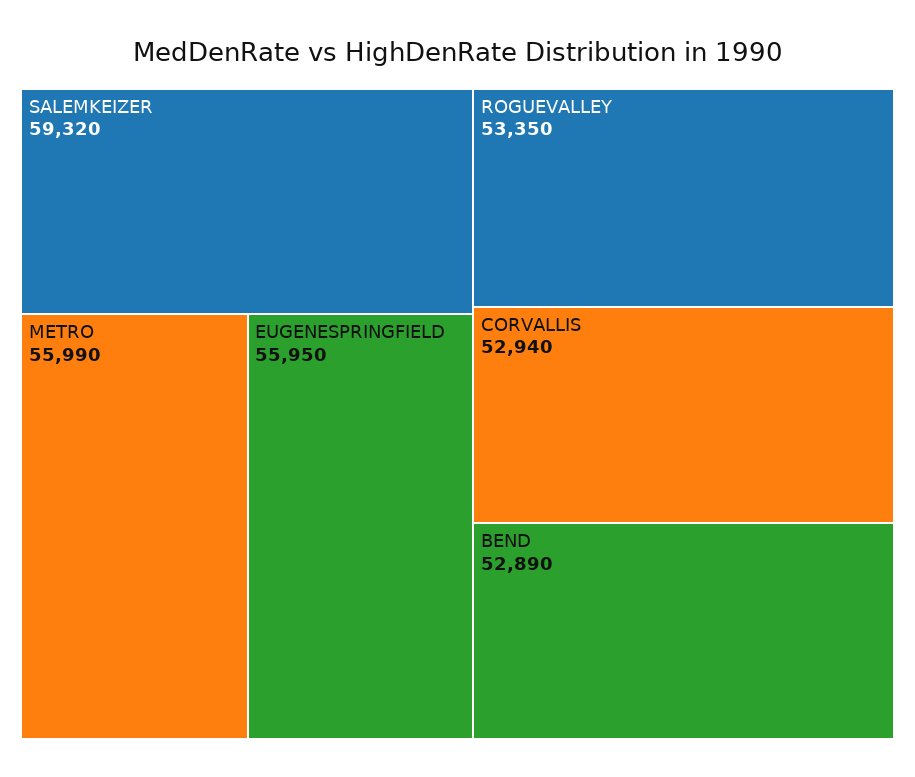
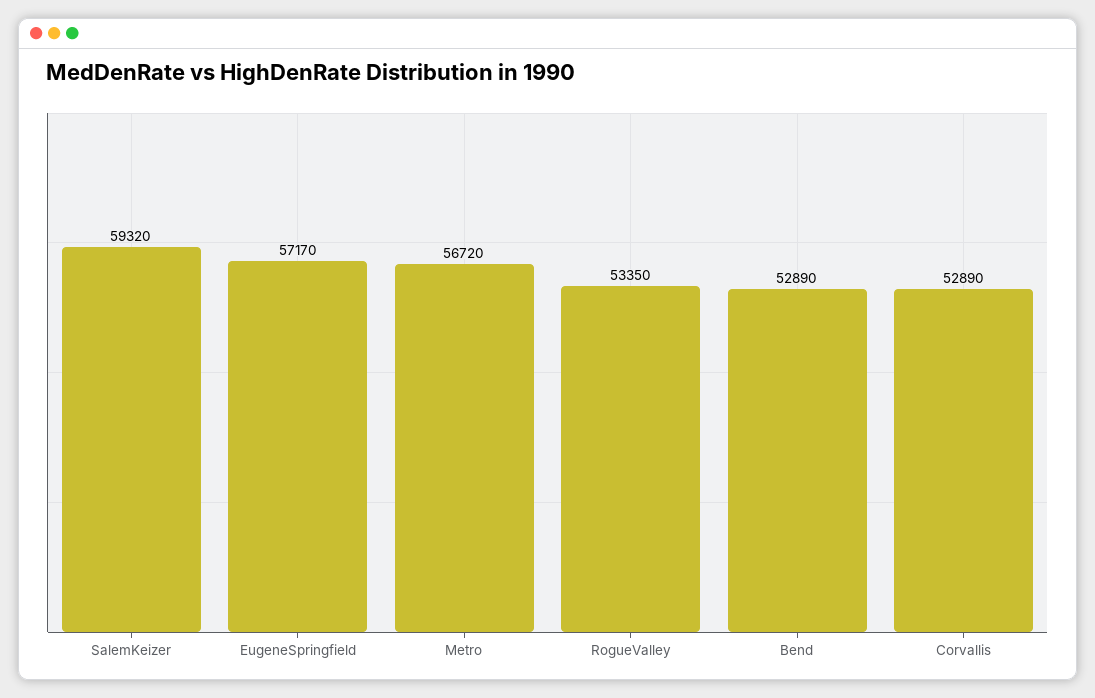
METRO: 55990 -> 56720
EUGENESPRINGFIELD: 55950 -> 57170
CORVALLIS: 52940 -> 52890

